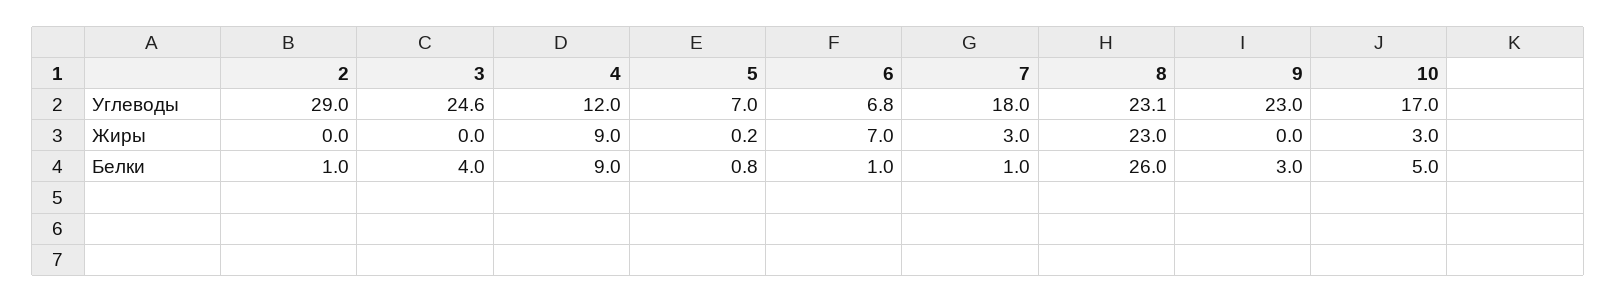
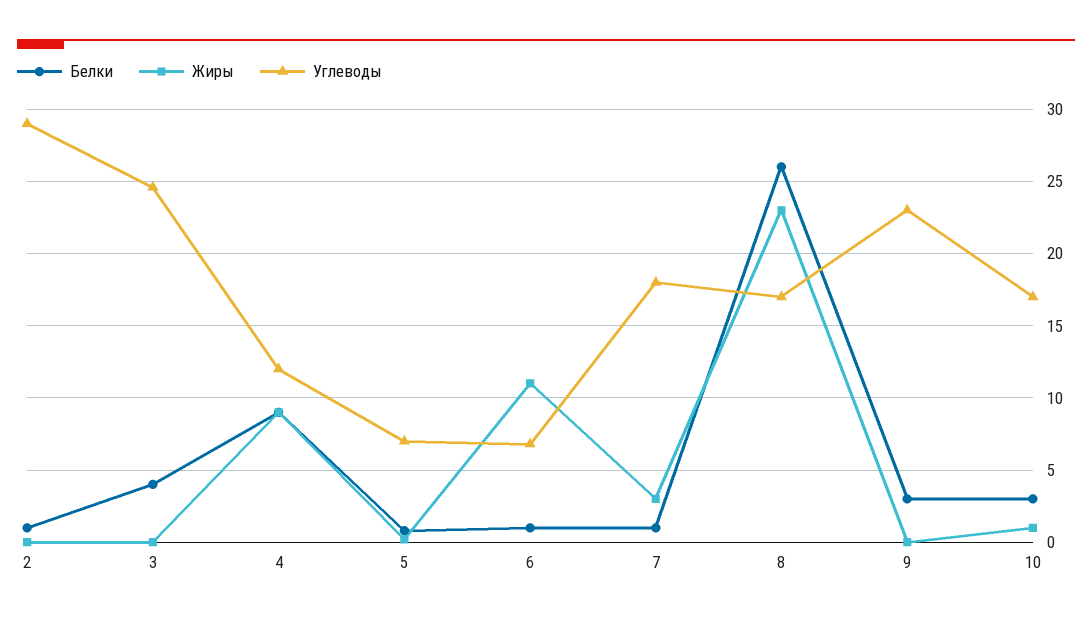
Углеводы, 8: 23.1 -> 17
Жиры, 6: 7 -> 11
Жиры, 10: 3 -> 1
Белки, 10: 5 -> 3

